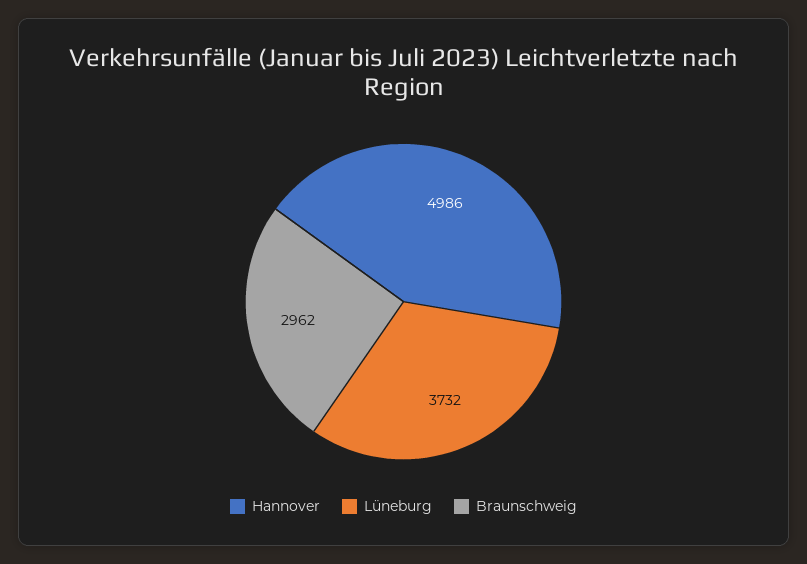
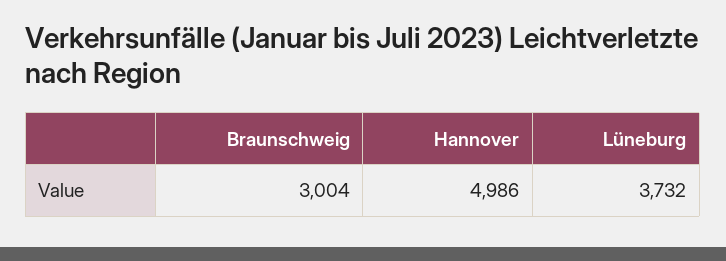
Braunschweig: 2962 -> 3004

